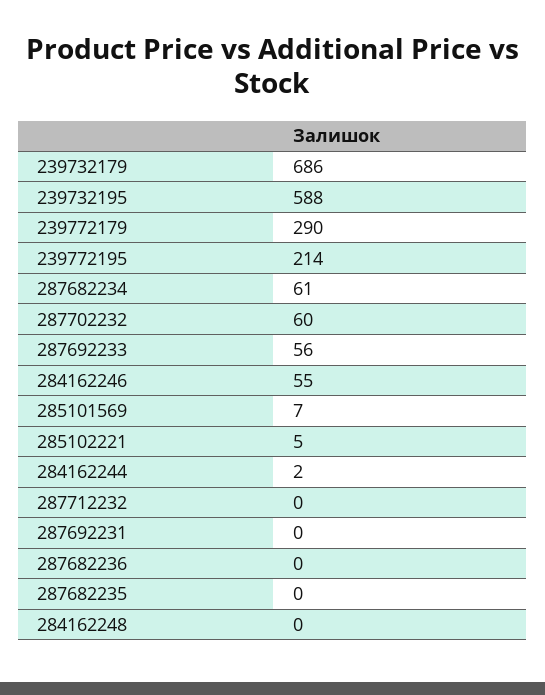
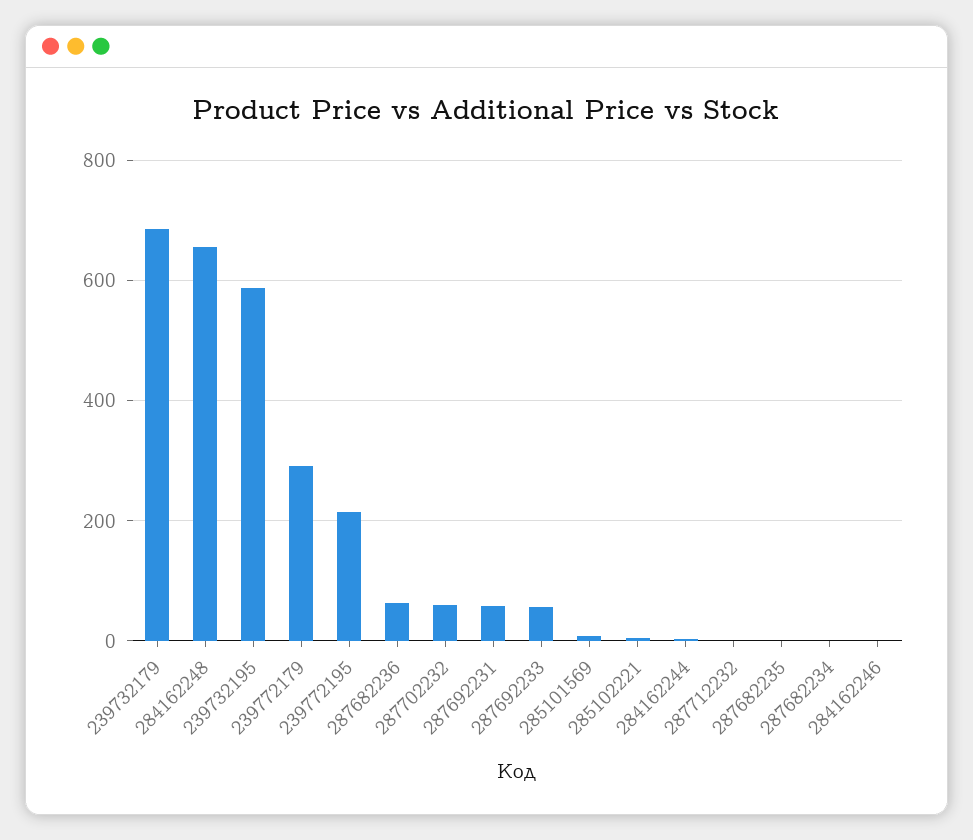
287682234: 61 -> 0
284162246: 55 -> 0
287692231: 0 -> 60
287682236: 0 -> 60
284162248: 0 -> 660

